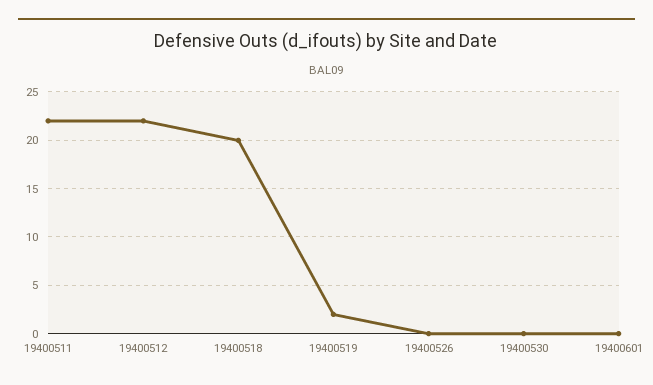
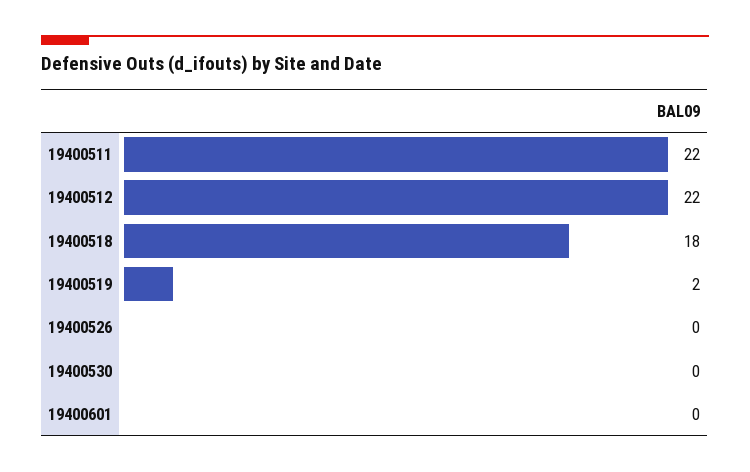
19400518: 20 -> 18

